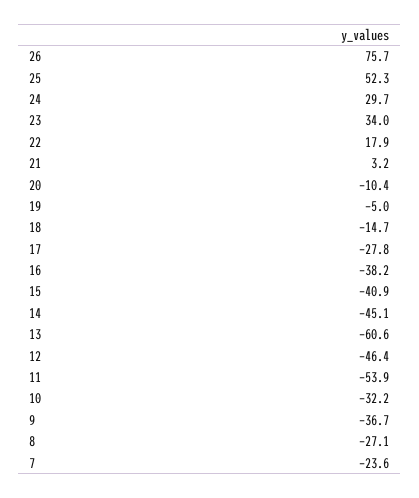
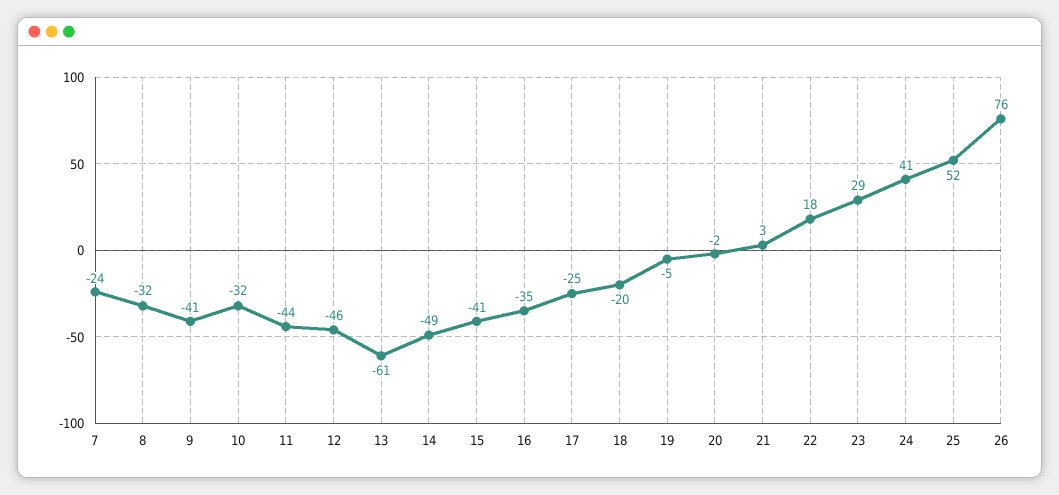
24: 29.7 -> 41
23: 34 -> 29
20: -10.4 -> -2
18: -14.7 -> -20
17: -27.8 -> -25
16: -38.2 -> -35
14: -45.1 -> -49
11: -53.9 -> -44
9: -36.7 -> -41
8: -27.1 -> -32

